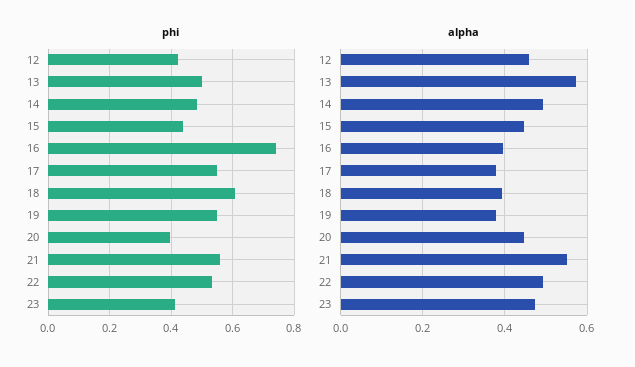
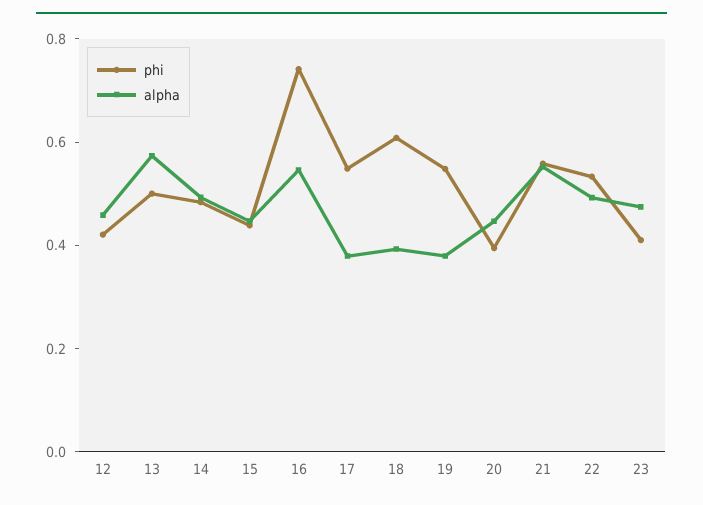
alpha, 16: 0.4 -> 0.55

